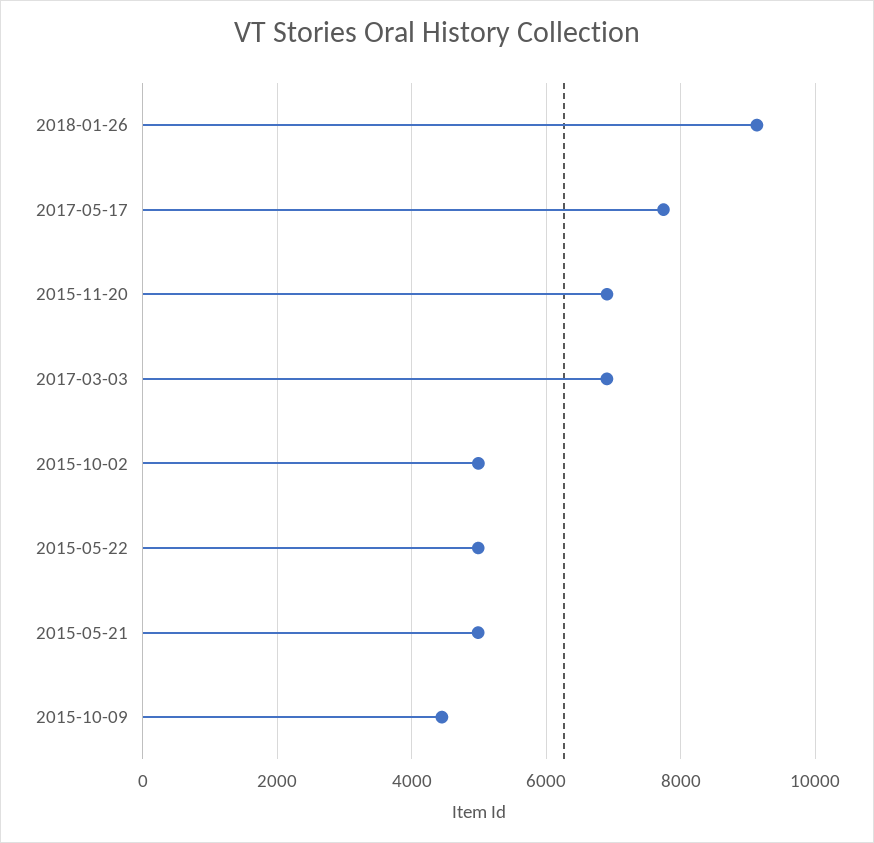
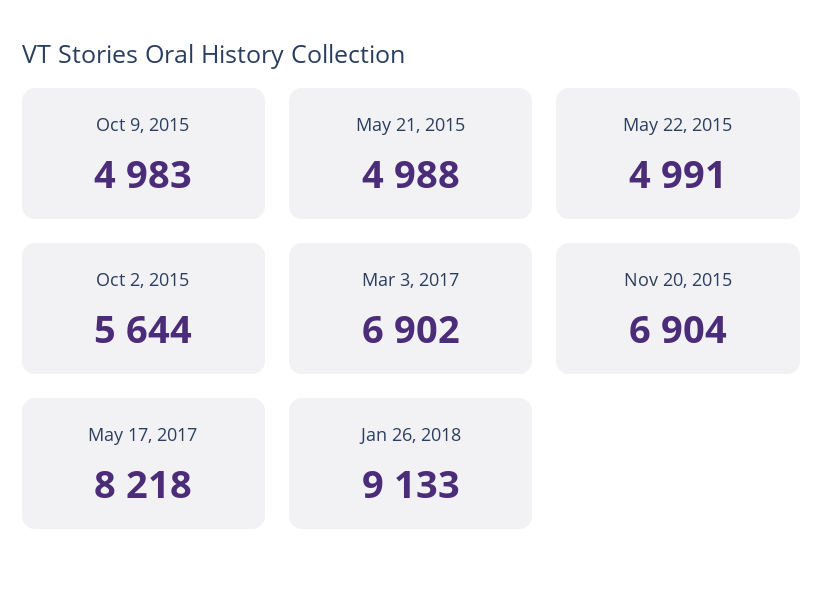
2017-05-17: 7800 -> 8218
2015-10-02: 5000 -> 5644
2015-10-09: 4400 -> 4983

